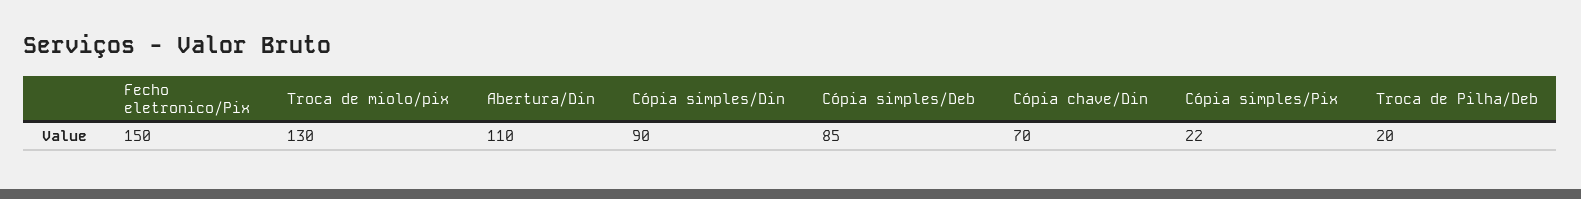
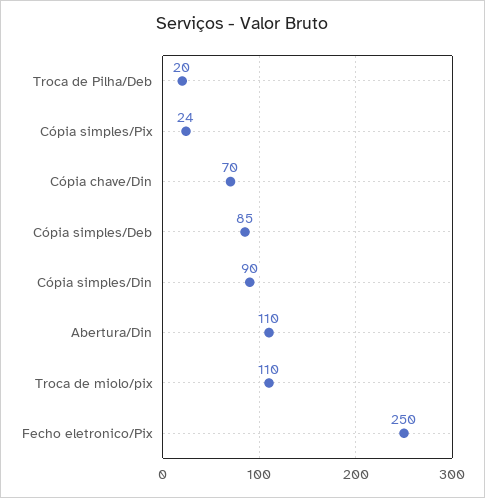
Fecho eletronico/Pix: 150 -> 250
Troca de miolo/pix: 130 -> 110
Cópia simples/Pix: 22 -> 24

